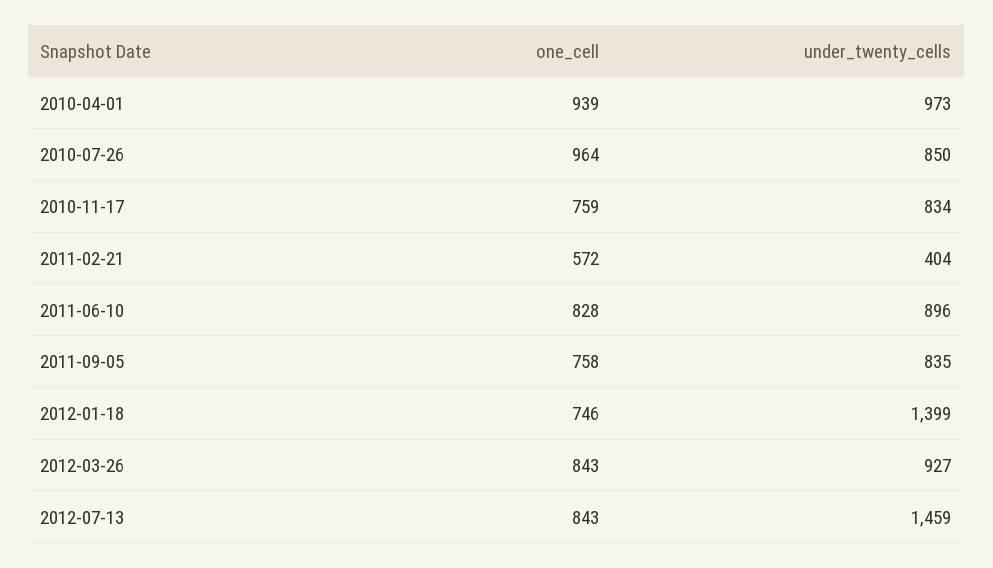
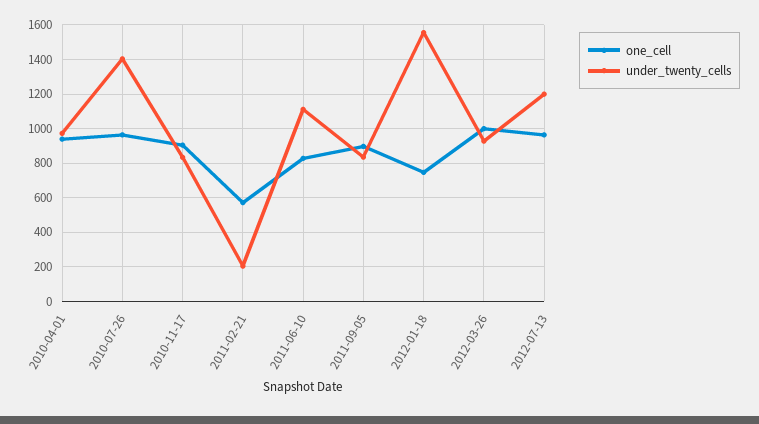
under_twenty_cells, 2010-07-26: 850 -> 1400
one_cell, 2010-11-17: 759 -> 900
under_twenty_cells, 2011-02-21: 404 -> 200
under_twenty_cells, 2011-06-10: 896 -> 1100
one_cell, 2011-09-05: 758 -> 900
under_twenty_cells, 2012-01-18: 1399 -> 1550
one_cell, 2012-03-26: 843 -> 1000
one_cell, 2012-07-13: 843 -> 950
under_twenty_cells, 2012-07-13: 1459 -> 1200

